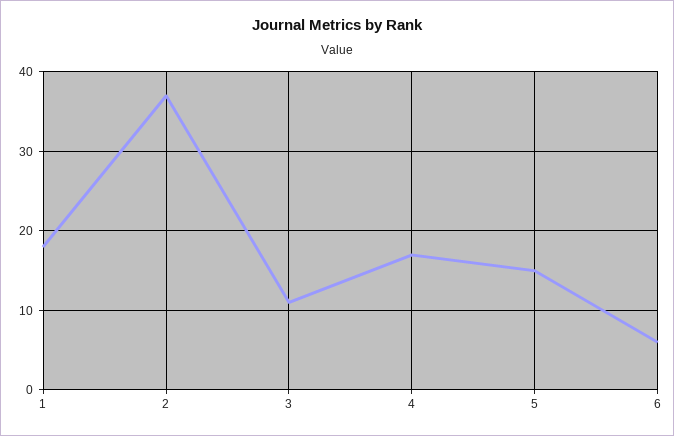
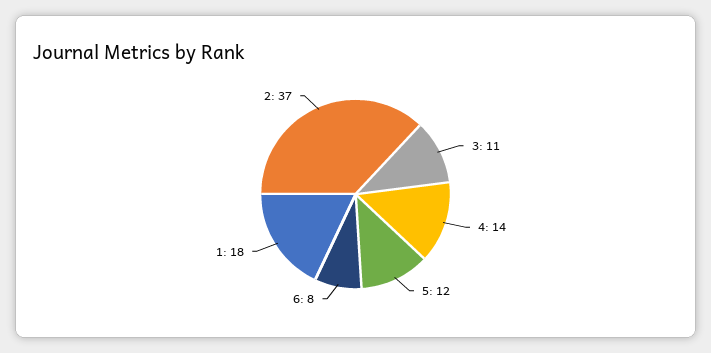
4: 17 -> 14
5: 15 -> 12
6: 6 -> 8

